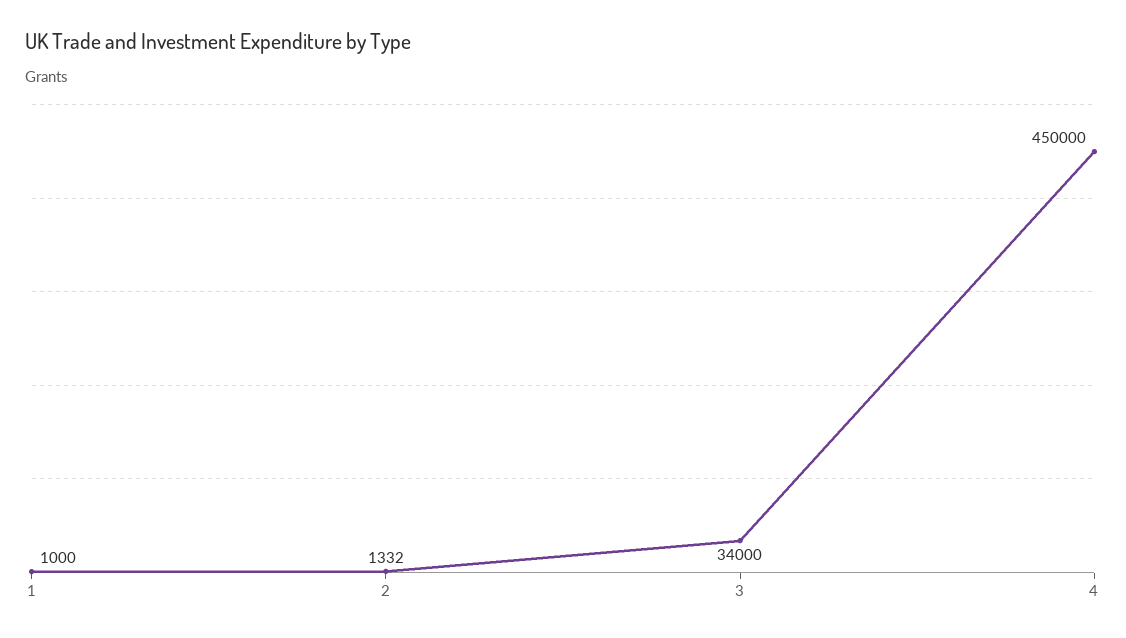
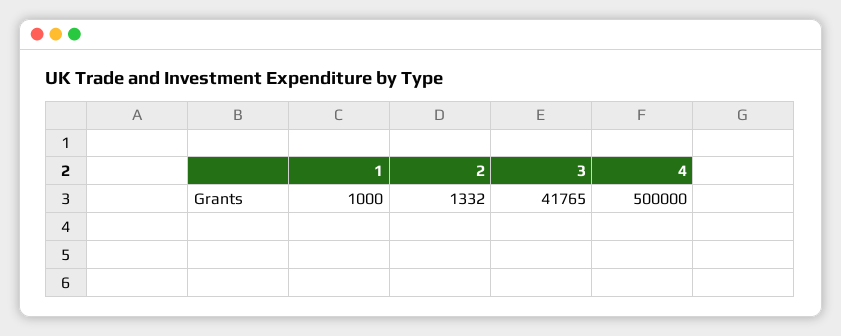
3: 34000 -> 41765
4: 450000 -> 500000

